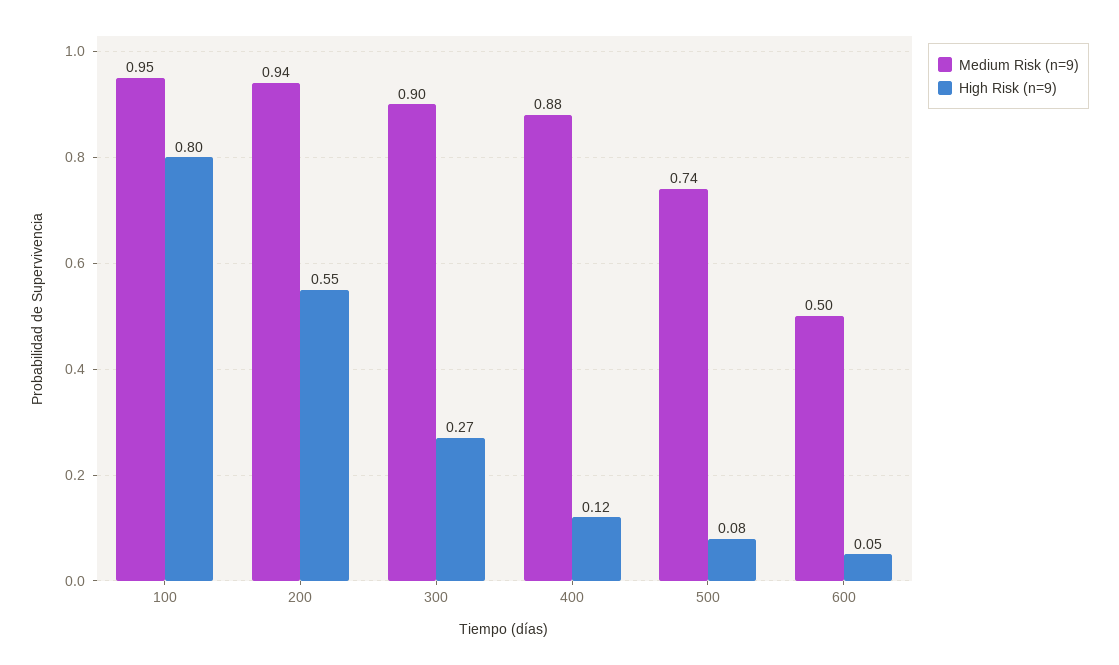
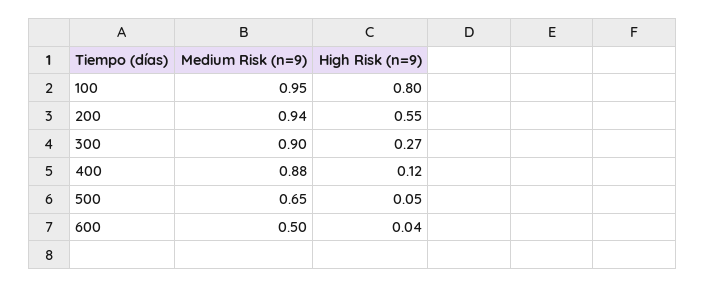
Medium Risk (n=9), 500: 0.74 -> 0.65
High Risk (n=9), 500: 0.08 -> 0.05
High Risk (n=9), 600: 0.05 -> 0.04

